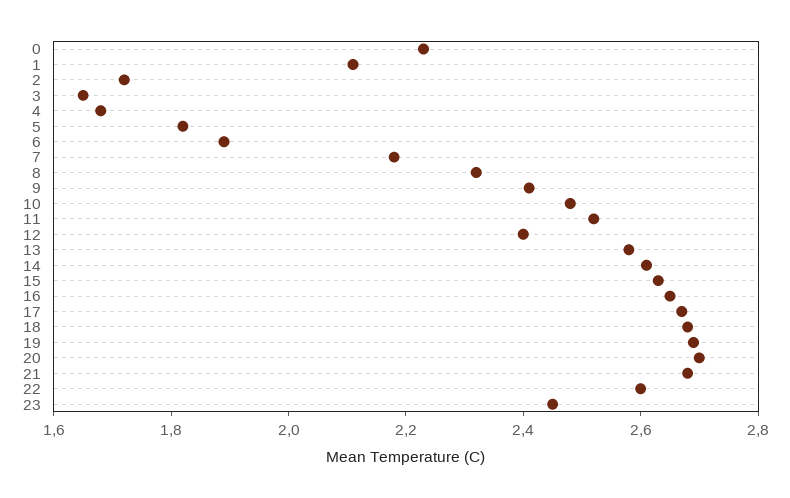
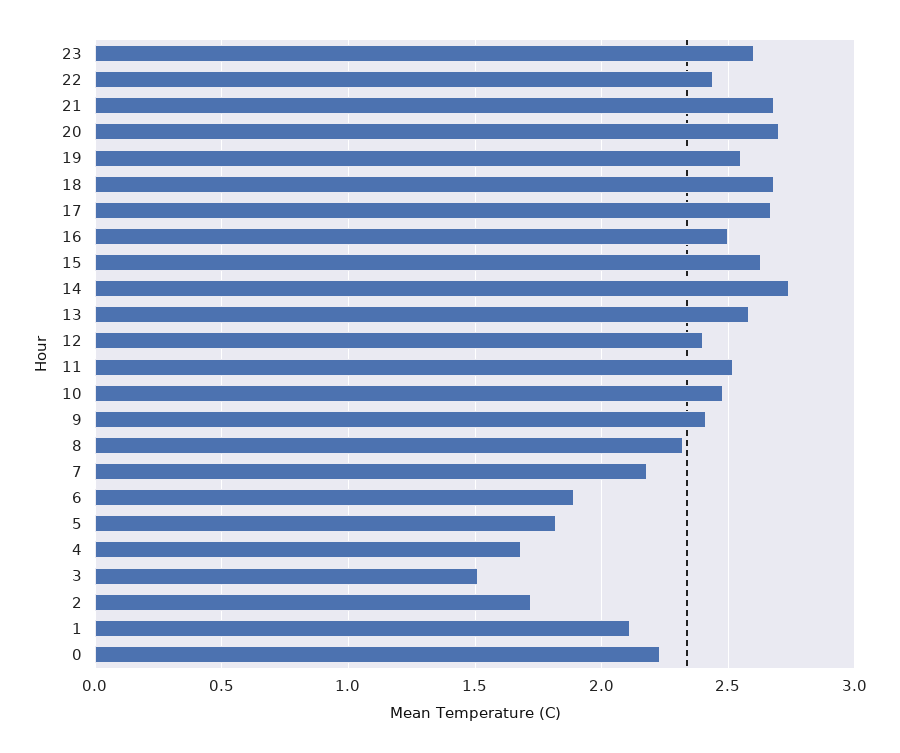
3: 1.65 -> 1.5
14: 2.6 -> 2.75
16: 2.65 -> 2.5
19: 2.7 -> 2.55
22: 2.6 -> 2.45
23: 2.45 -> 2.6

